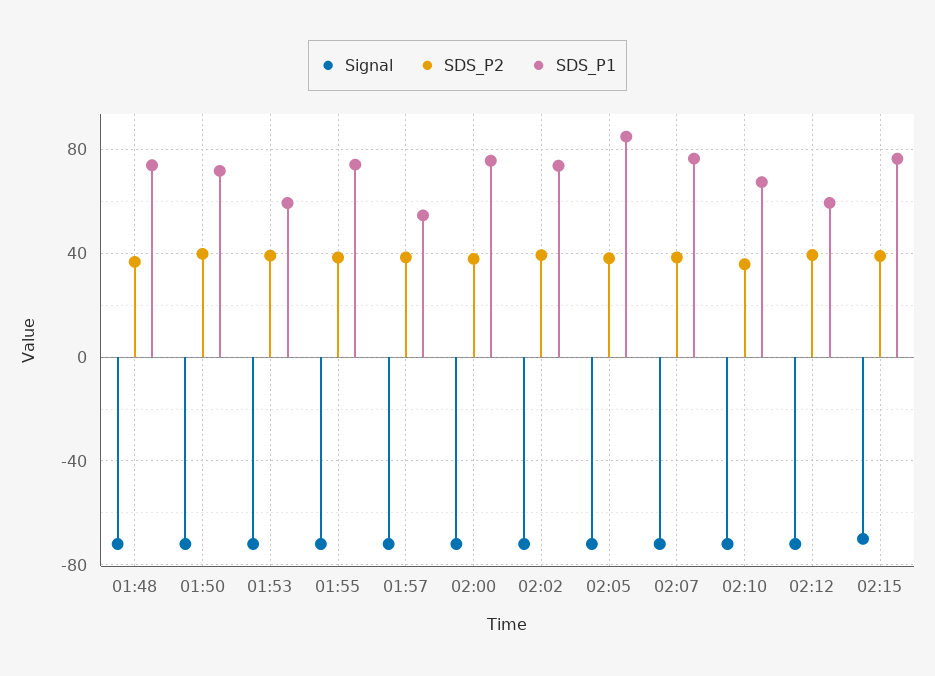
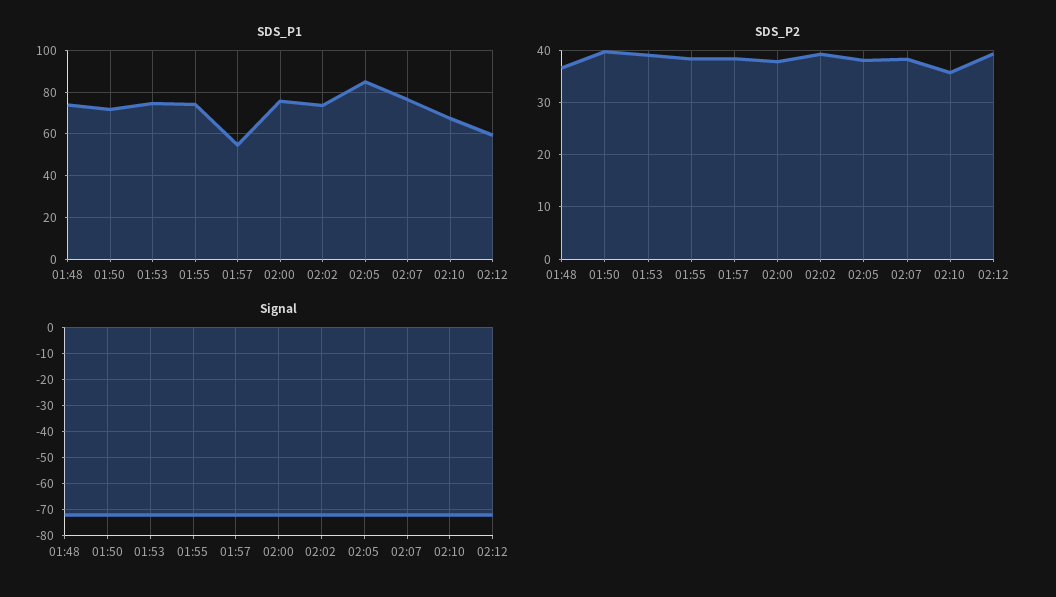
SDS_P1, 01:53: 60 -> 75
Signal, 02:15: -70 -> none
SDS_P2, 02:15: 40 -> none
SDS_P1, 02:15: 75 -> none

